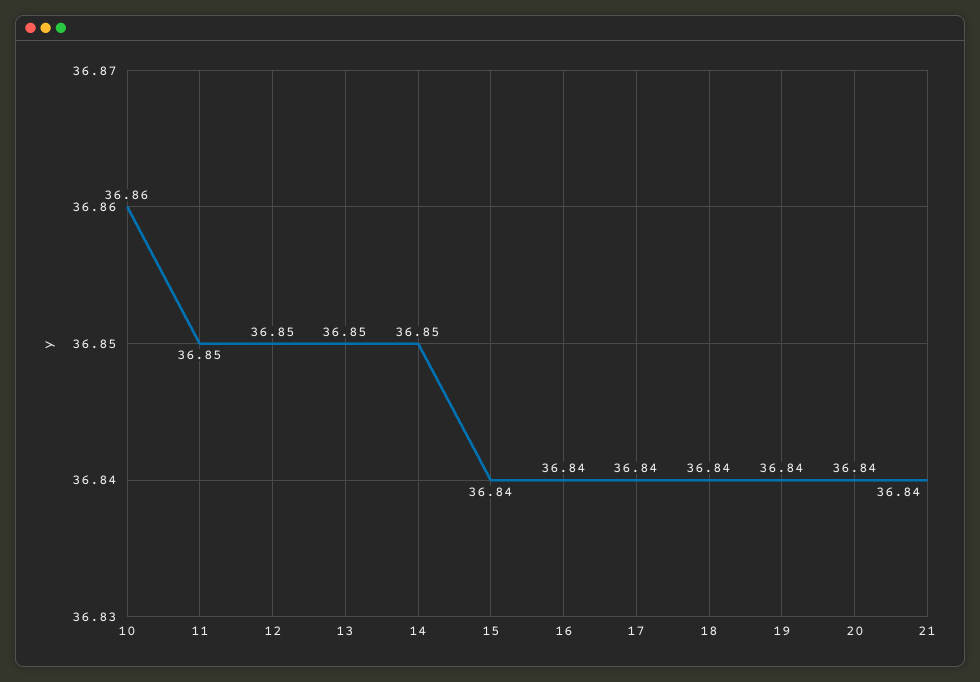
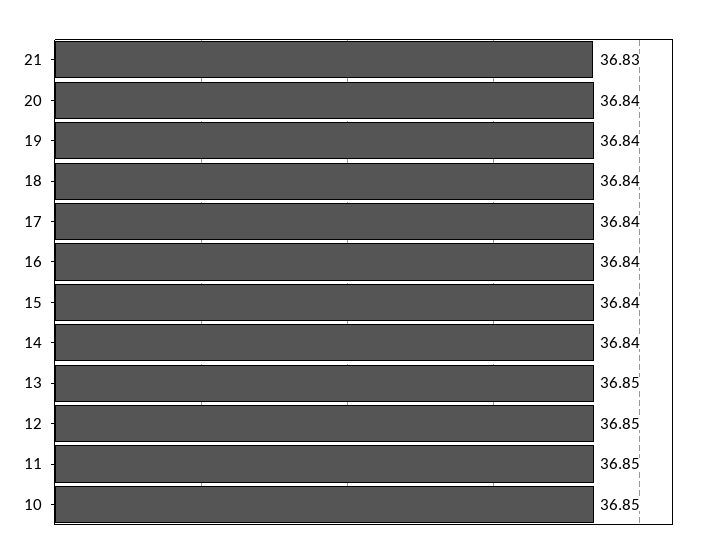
10: 36.86 -> 36.85
14: 36.85 -> 36.84
21: 36.84 -> 36.83

